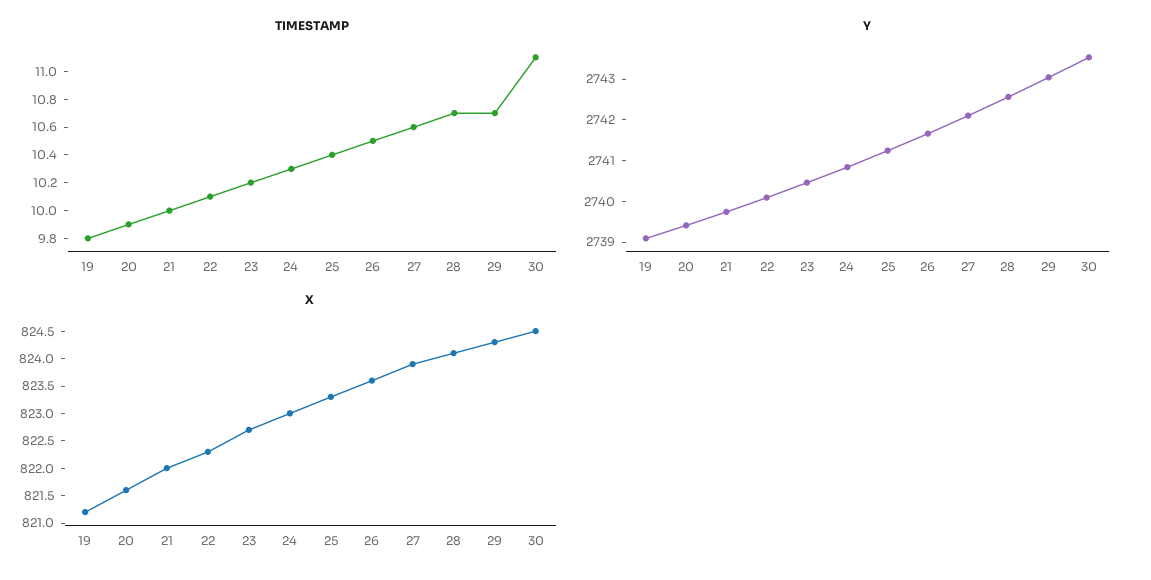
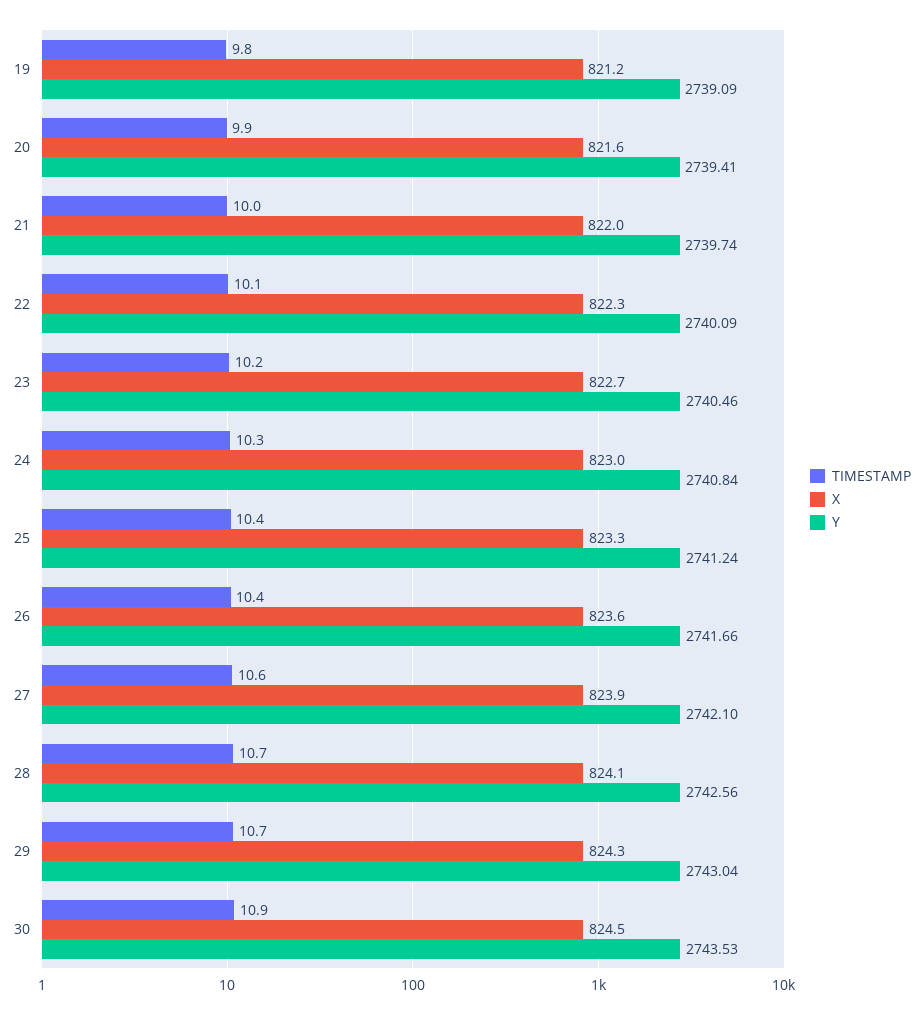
TIMESTAMP, 26: 10.5 -> 10.4
TIMESTAMP, 30: 11.1 -> 10.9

